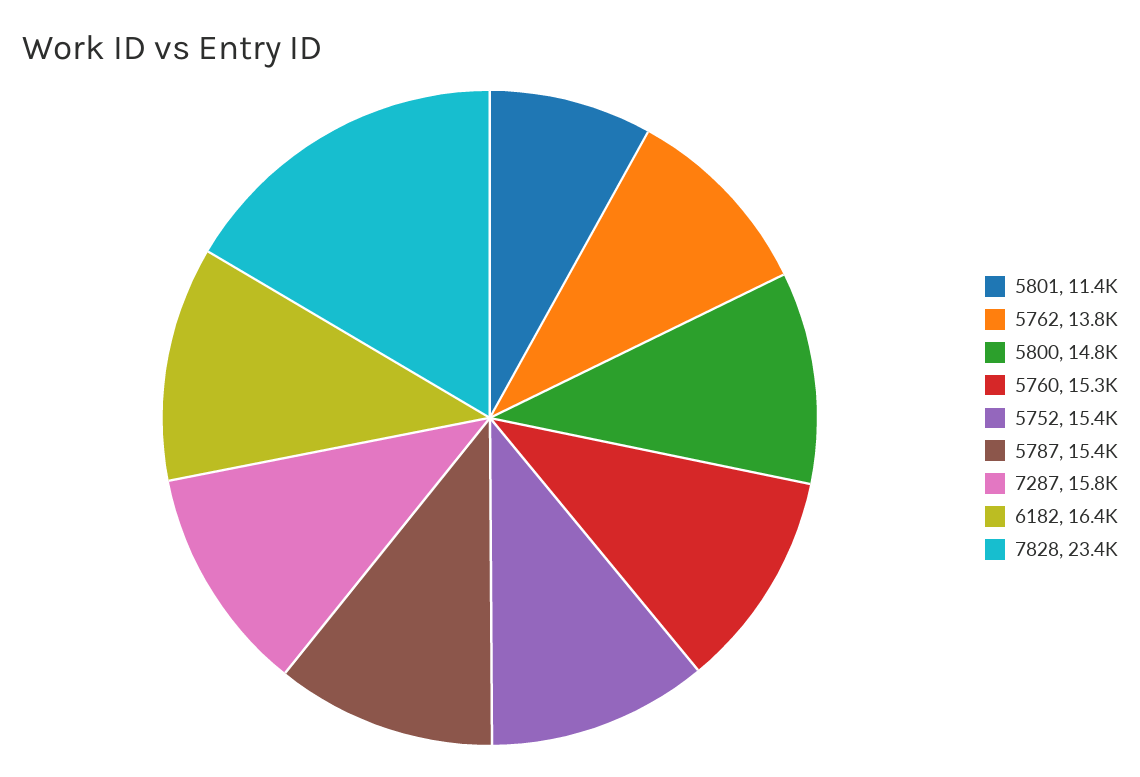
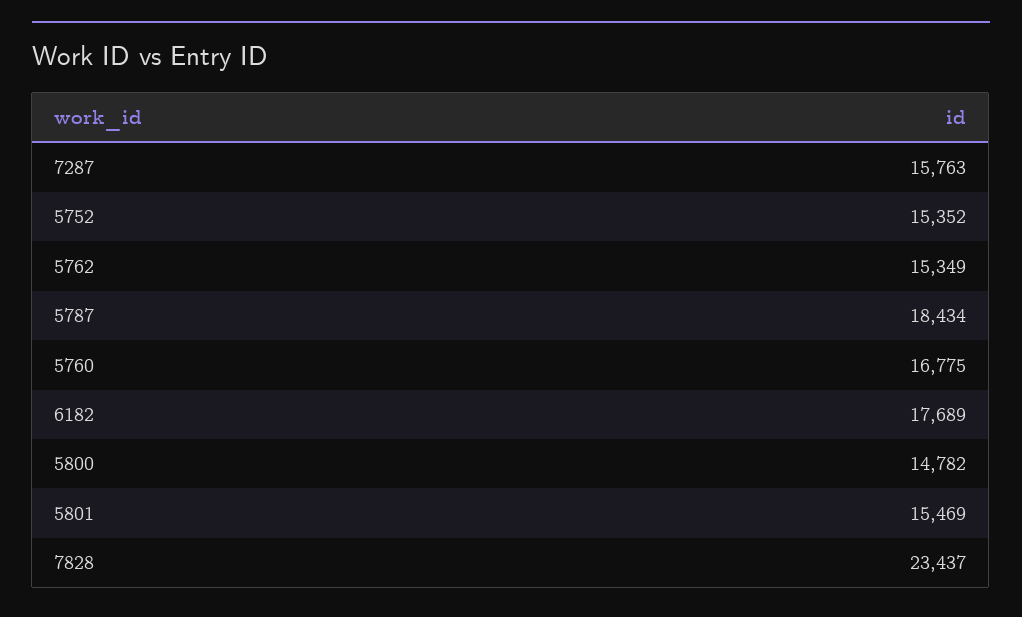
5801: 11400 -> 15469
5762: 13800 -> 15349
5760: 15300 -> 16775
5787: 15400 -> 18434
6182: 16400 -> 17689

